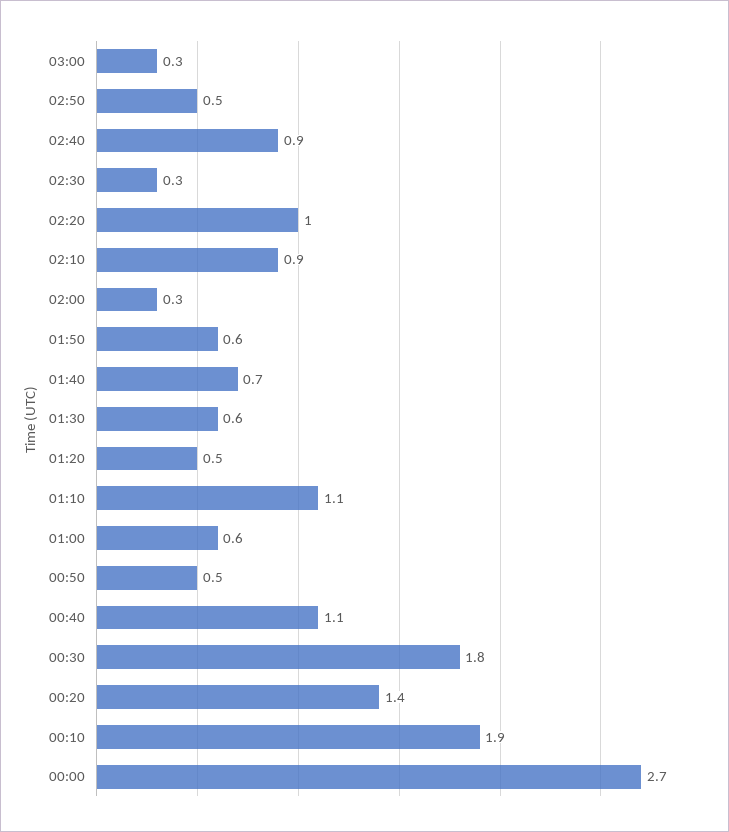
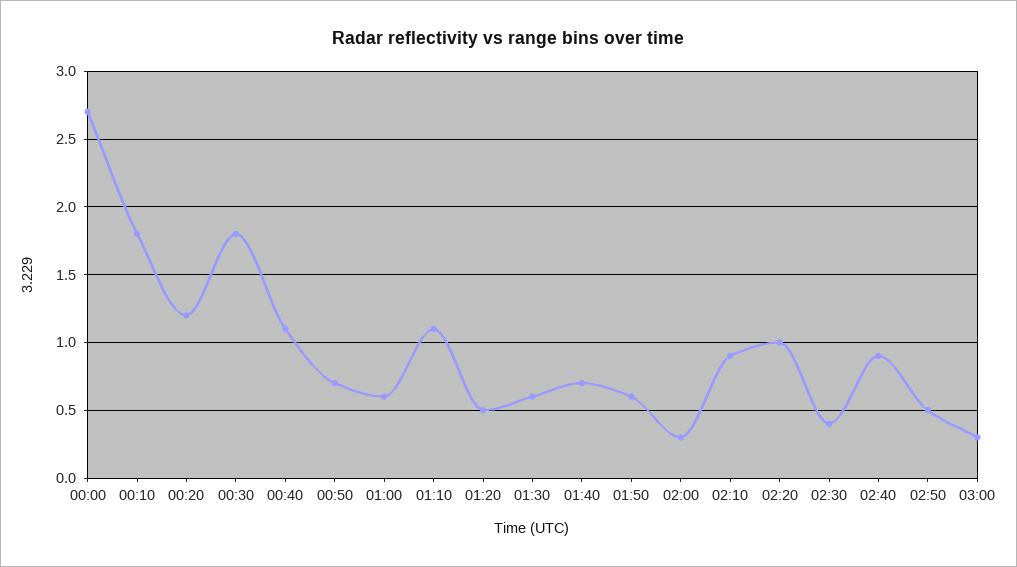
02:30: 0.3 -> 0.4
00:50: 0.5 -> 0.7
00:20: 1.4 -> 1.2
00:10: 1.9 -> 1.8

